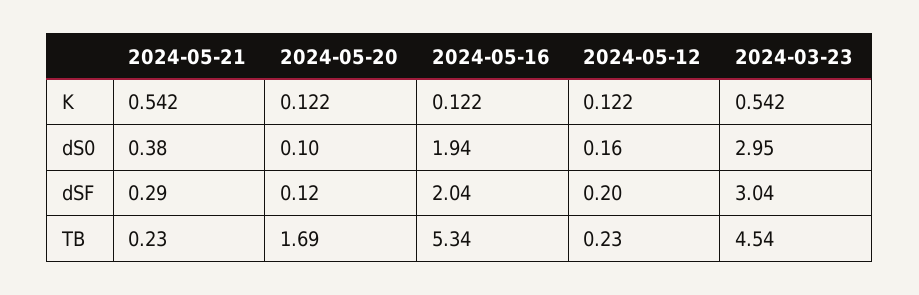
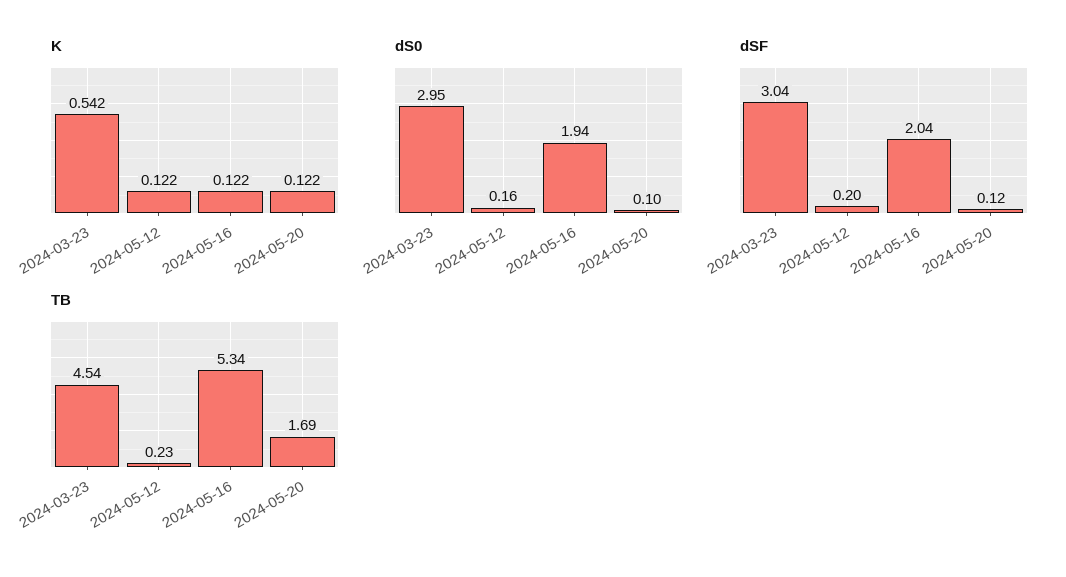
K, 2024-05-21: 0.542 -> none
dS0, 2024-05-21: 0.38 -> none
dSF, 2024-05-21: 0.29 -> none
TB, 2024-05-21: 0.23 -> none

